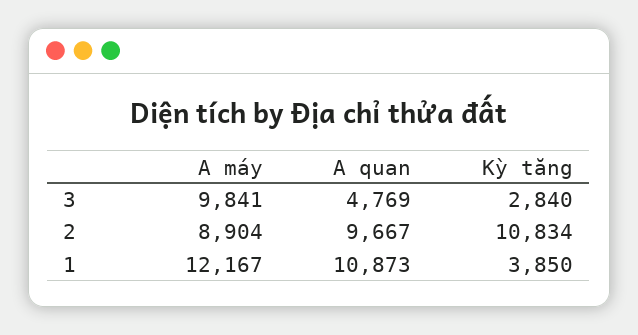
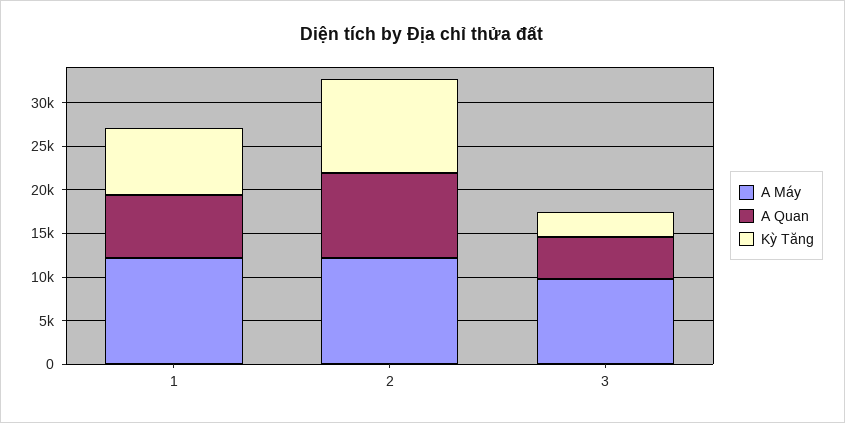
A máy, 2: 8904 -> 12000
A quan, 1: 10873 -> 7000
Kỳ tăng, 1: 3850 -> 8000

